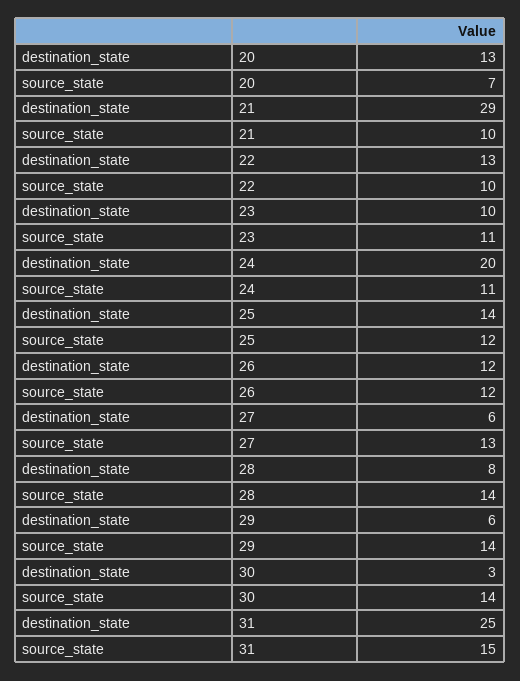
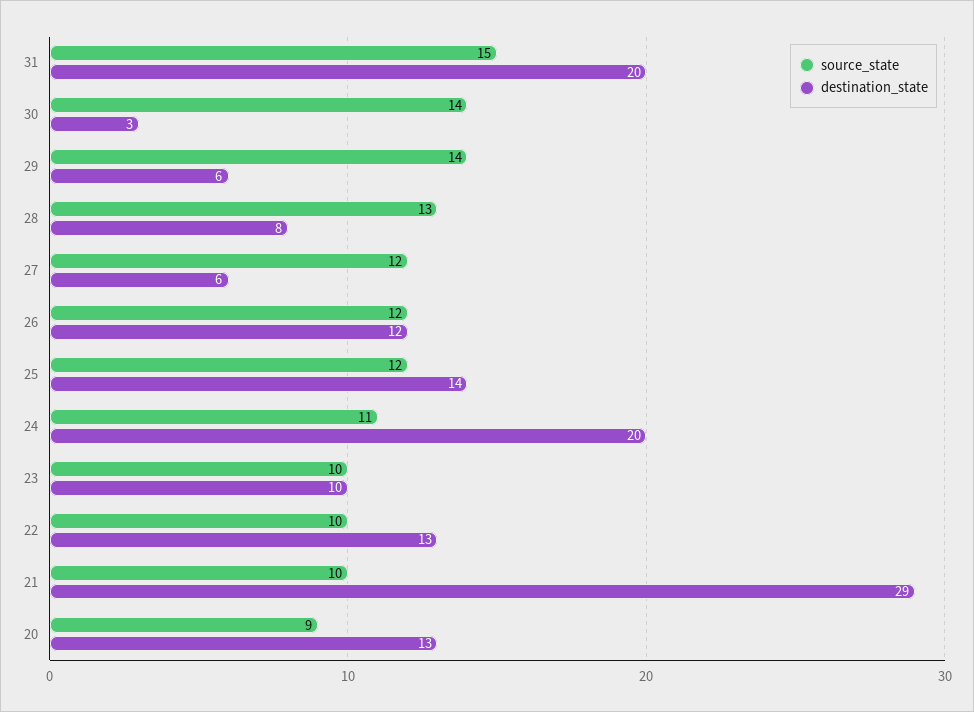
source_state, 20: 7 -> 9
source_state, 23: 11 -> 10
source_state, 27: 13 -> 12
source_state, 28: 14 -> 13
destination_state, 31: 25 -> 20

